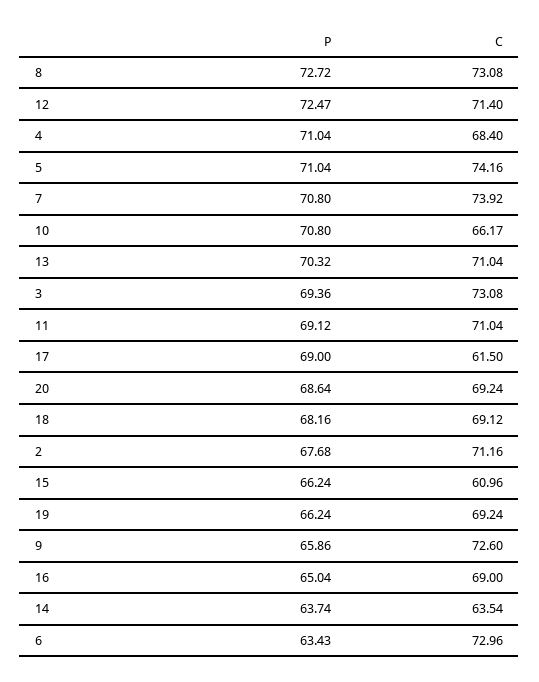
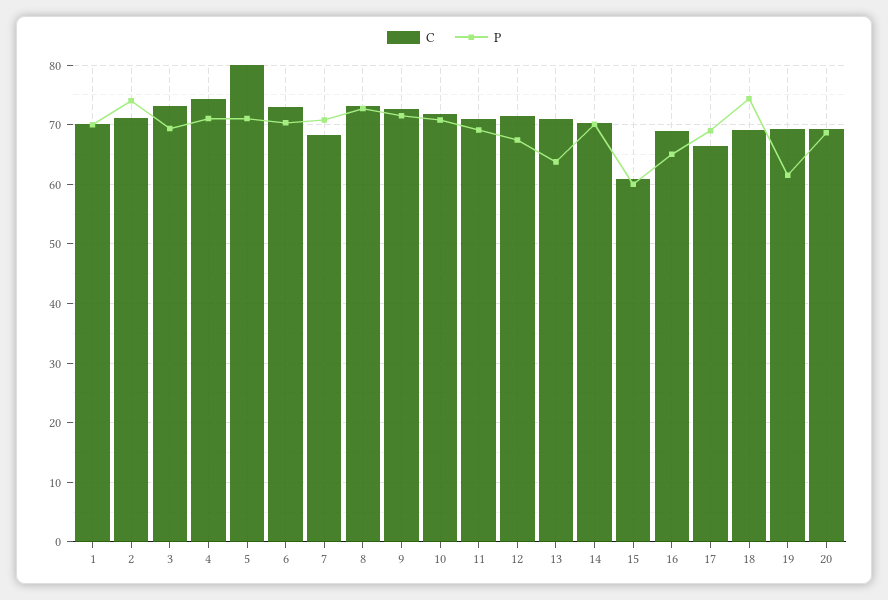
P, 12: 72.47 -> 68
C, 4: 68.4 -> 74
C, 5: 74.16 -> 80
C, 7: 73.92 -> 68
C, 10: 66.17 -> 72
P, 13: 70.32 -> 64
C, 17: 61.5 -> 66
P, 18: 68.16 -> 74
P, 2: 67.68 -> 74
P, 15: 66.24 -> 60
P, 19: 66.24 -> 62
P, 9: 65.86 -> 72
P, 14: 63.74 -> 70
C, 14: 63.54 -> 70
P, 6: 63.43 -> 70
C, 1: none -> 70
P, 1: none -> 70

